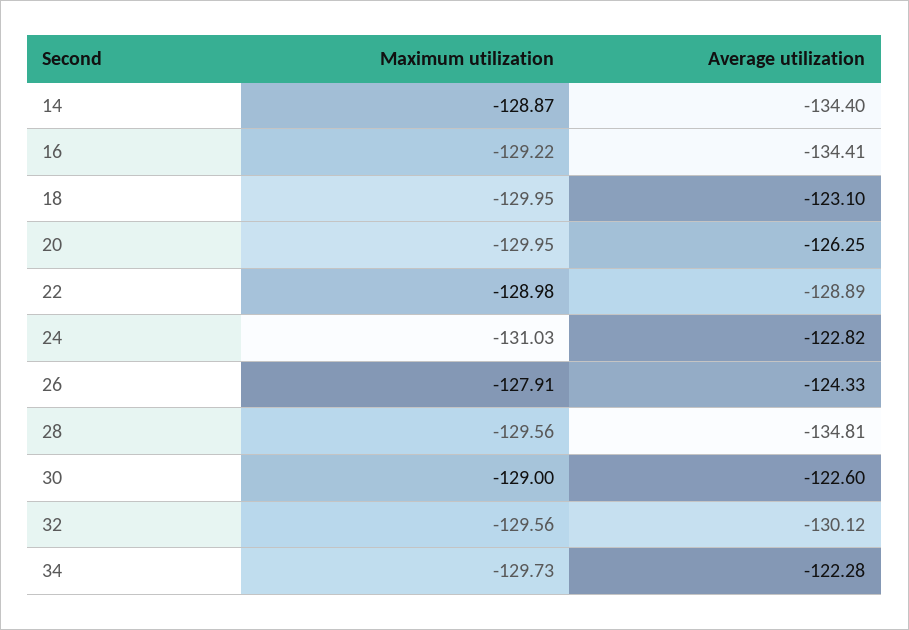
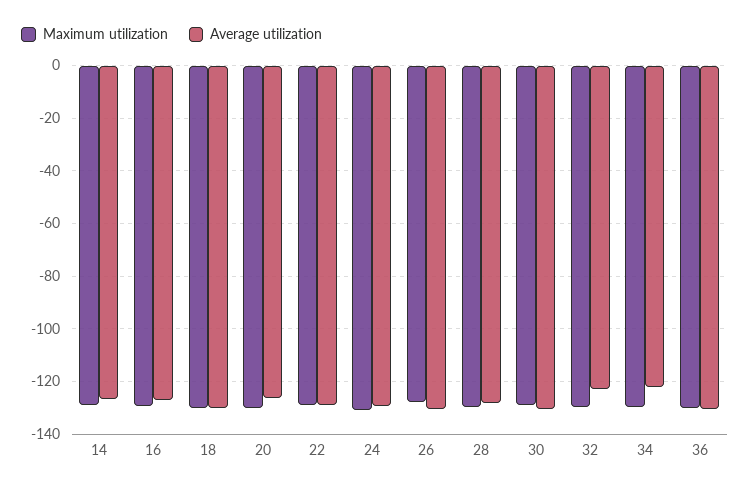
Average utilization, 14: -134.4 -> -127.5
Average utilization, 16: -134.41 -> -127.5
Average utilization, 18: -123.1 -> -130
Average utilization, 24: -122.82 -> -130
Average utilization, 26: -124.33 -> -130
Average utilization, 28: -134.81 -> -127.5
Average utilization, 30: -122.6 -> -130
Average utilization, 32: -130.12 -> -122.5
Maximum utilization, 36: none -> -130
Average utilization, 36: none -> -130

